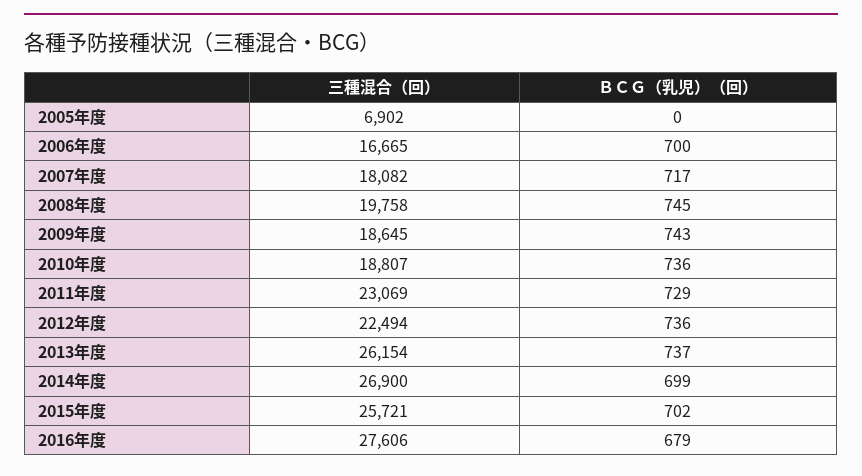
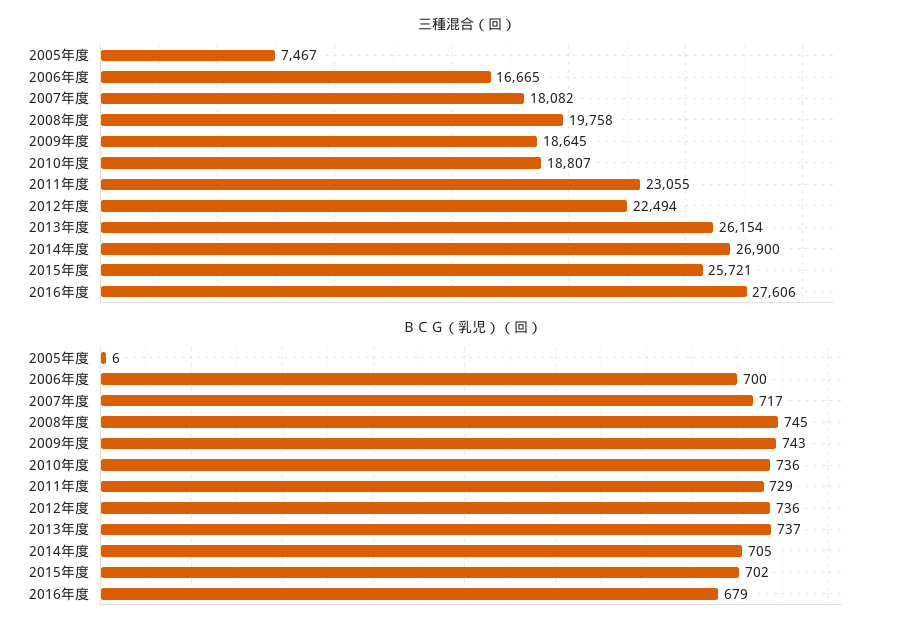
三種混合（回）, 2005年度: 6902 -> 7467
ＢＣＧ（乳児）（回）, 2005年度: 0 -> 6
三種混合（回）, 2011年度: 23069 -> 23055
ＢＣＧ（乳児）（回）, 2014年度: 699 -> 705

